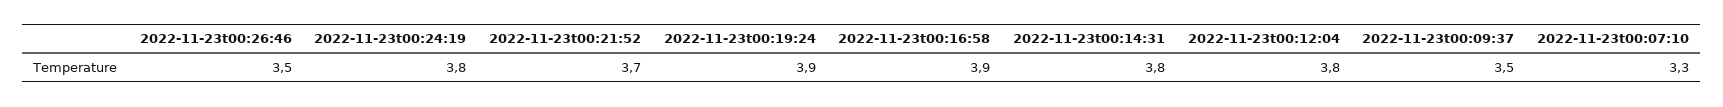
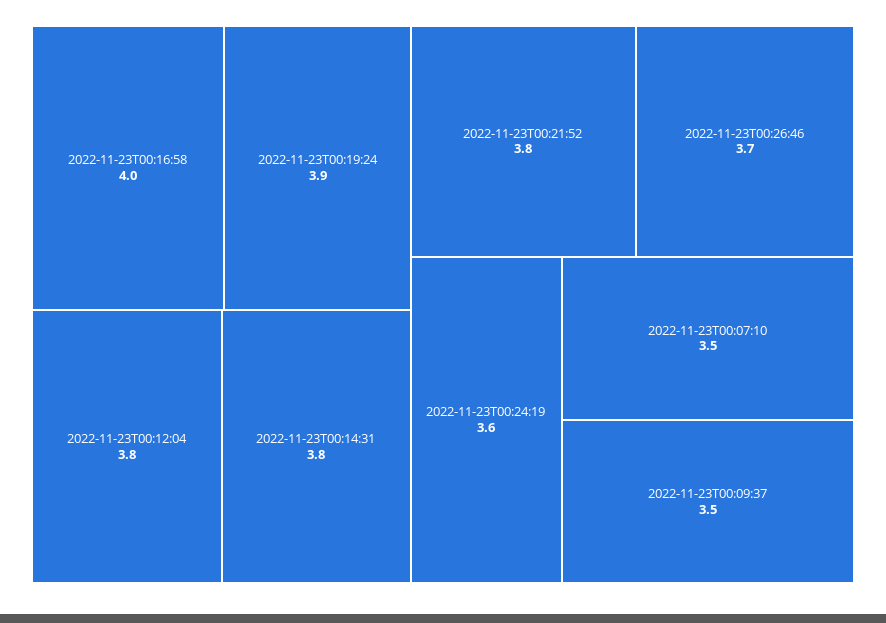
2022-11-23t00:26:46: 3.5 -> 3.7
2022-11-23t00:24:19: 3.8 -> 3.6
2022-11-23t00:21:52: 3.7 -> 3.8
2022-11-23t00:16:58: 3.9 -> 4
2022-11-23t00:07:10: 3.3 -> 3.5

